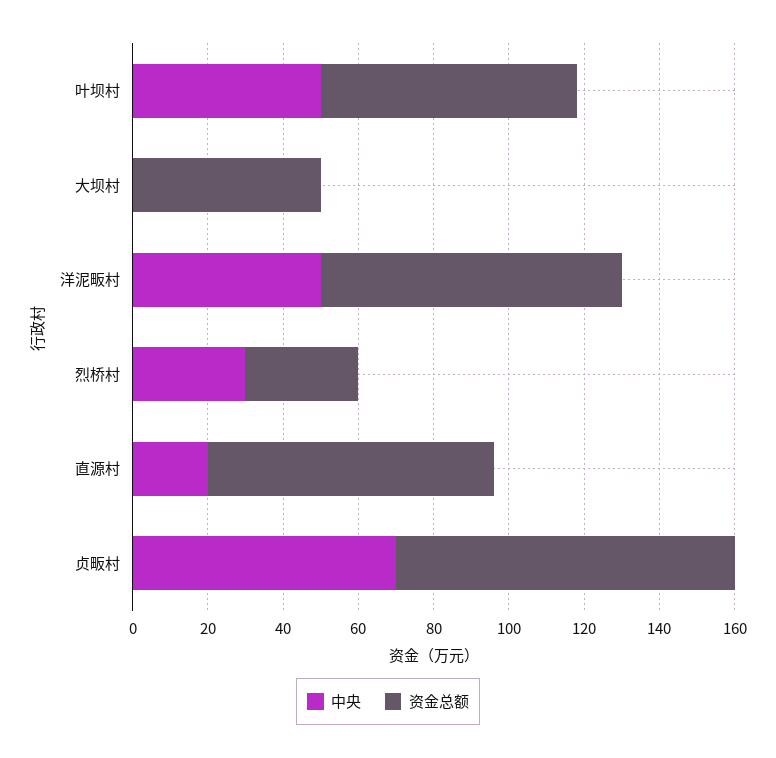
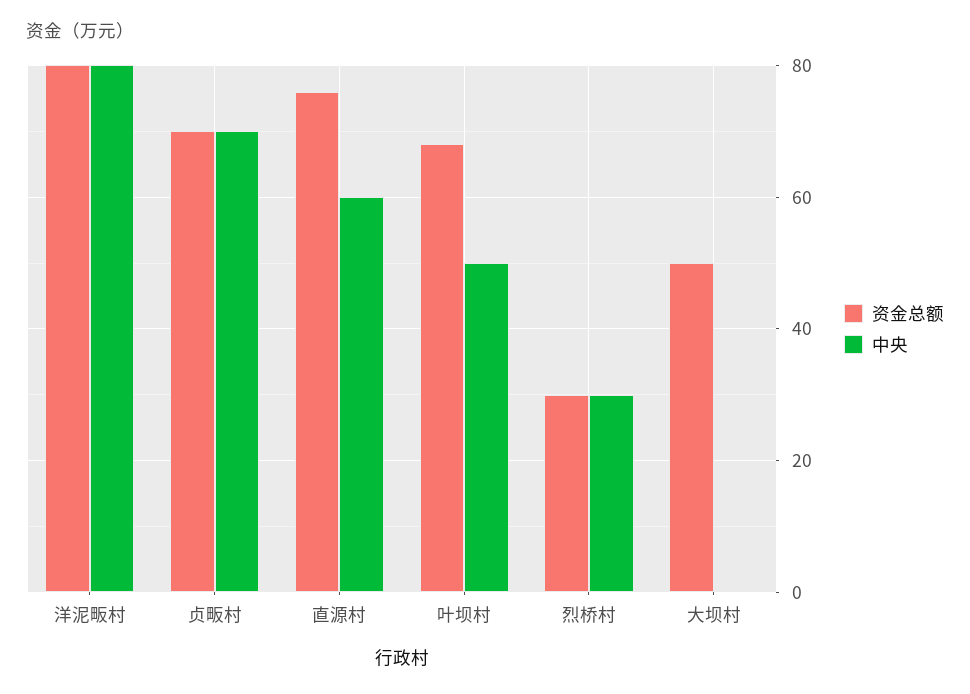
中央, 洋泥畈村: 50 -> 80
中央, 直源村: 20 -> 60
资金总额, 贞畈村: 90 -> 70

